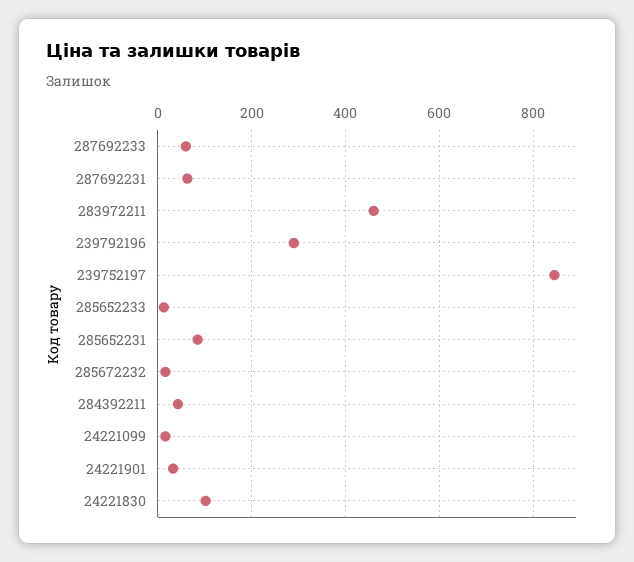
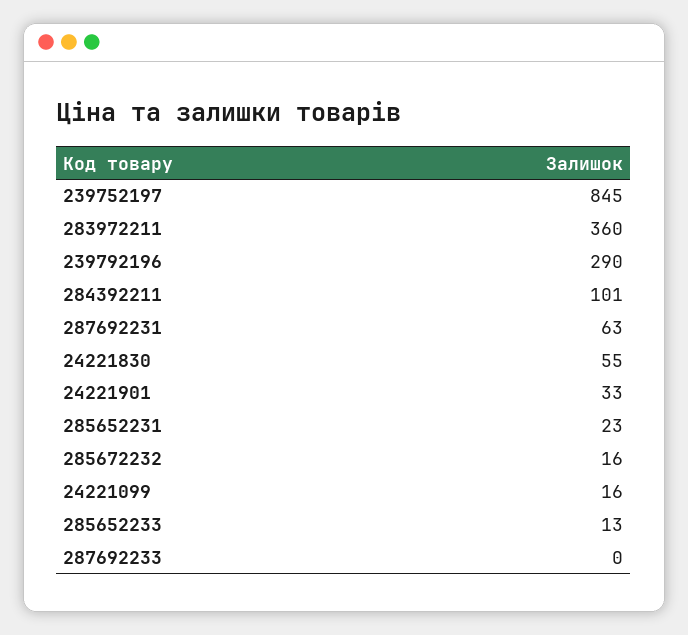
287692233: 60 -> 0
283972211: 460 -> 360
285652231: 80 -> 23
284392211: 40 -> 101
24221830: 100 -> 55

